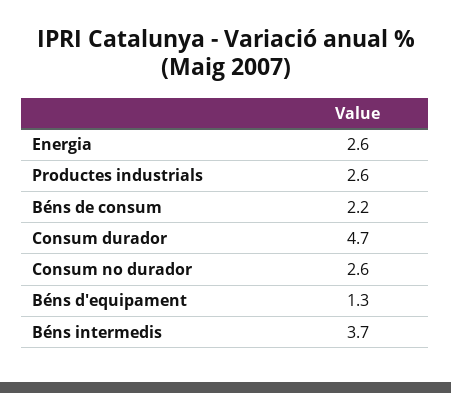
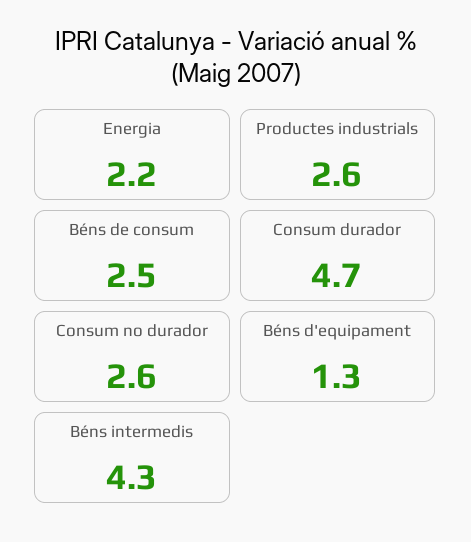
Energia: 2.6 -> 2.2
Béns de consum: 2.2 -> 2.5
Béns intermedis: 3.7 -> 4.3

